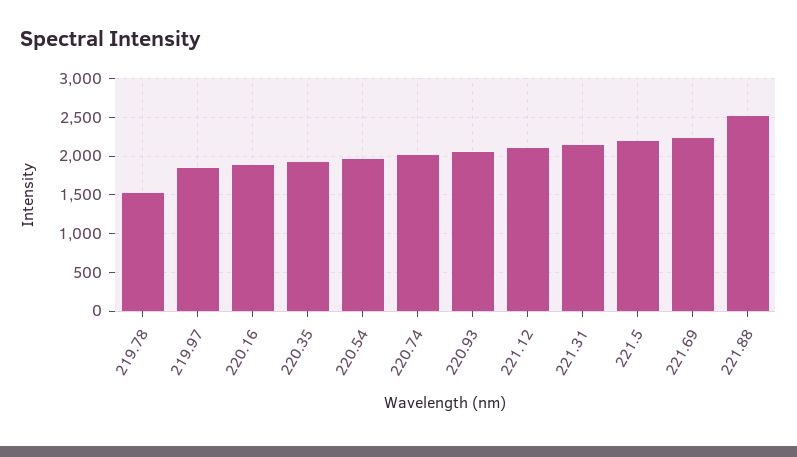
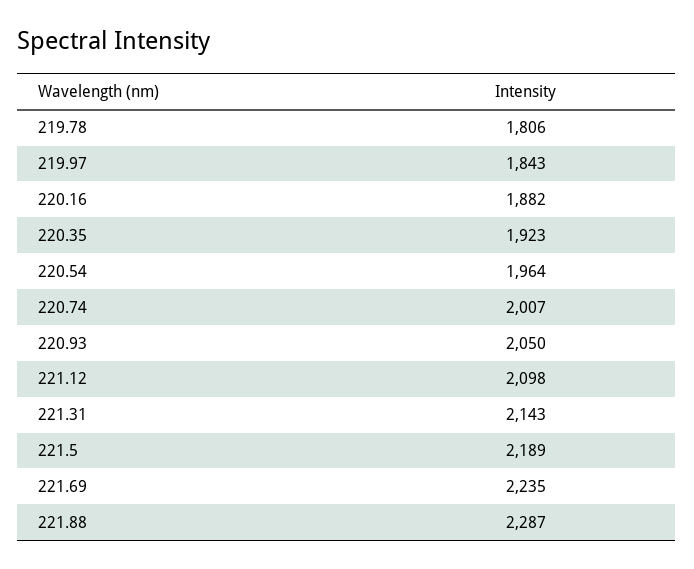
219.78: 1500 -> 1806
221.88: 2500 -> 2287

